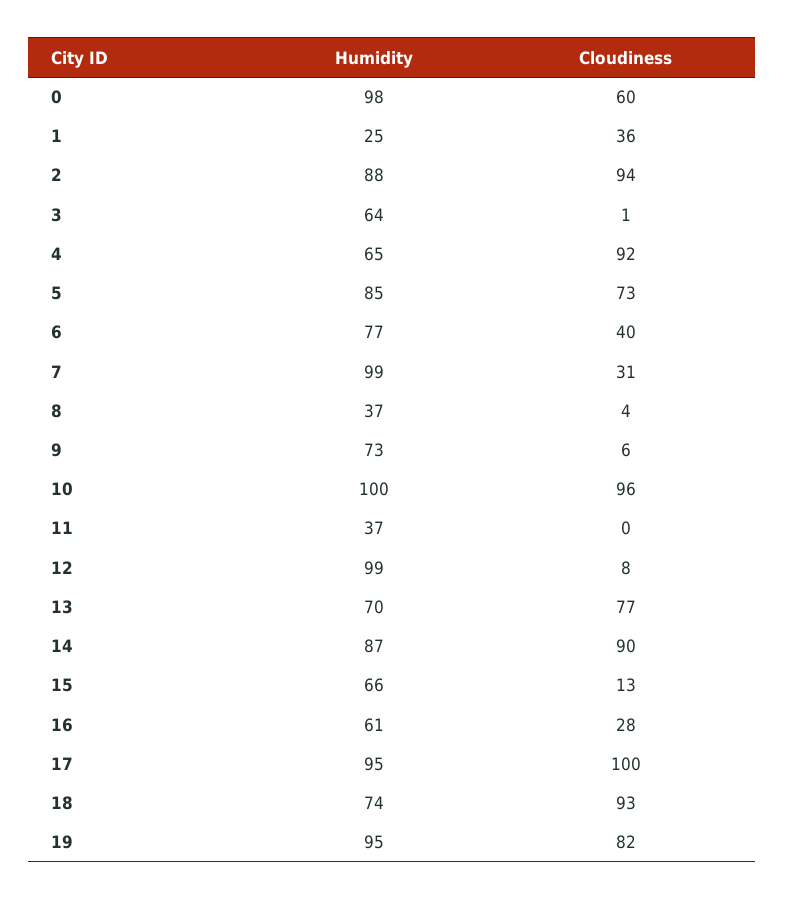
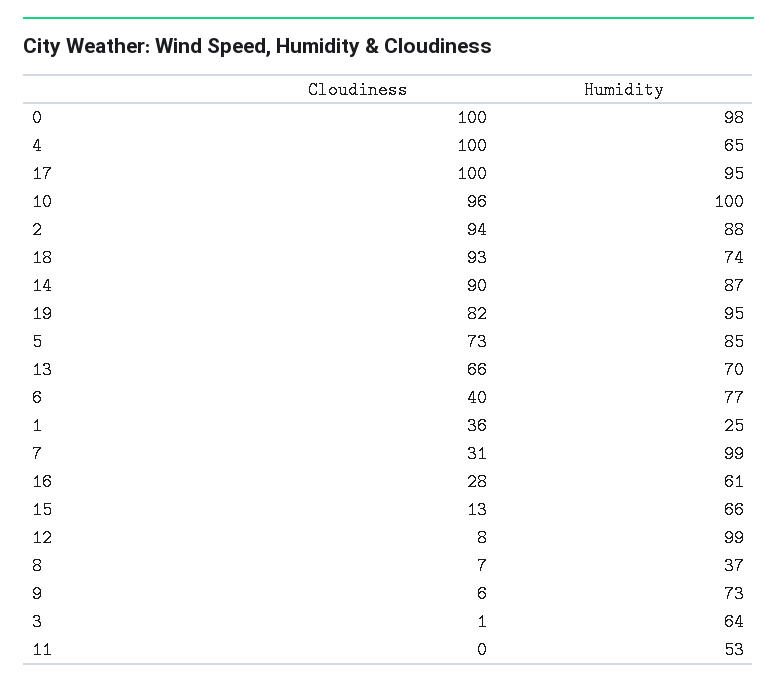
Cloudiness, 0: 60 -> 100
Cloudiness, 4: 92 -> 100
Cloudiness, 8: 4 -> 7
Humidity, 11: 37 -> 53
Cloudiness, 13: 77 -> 66

